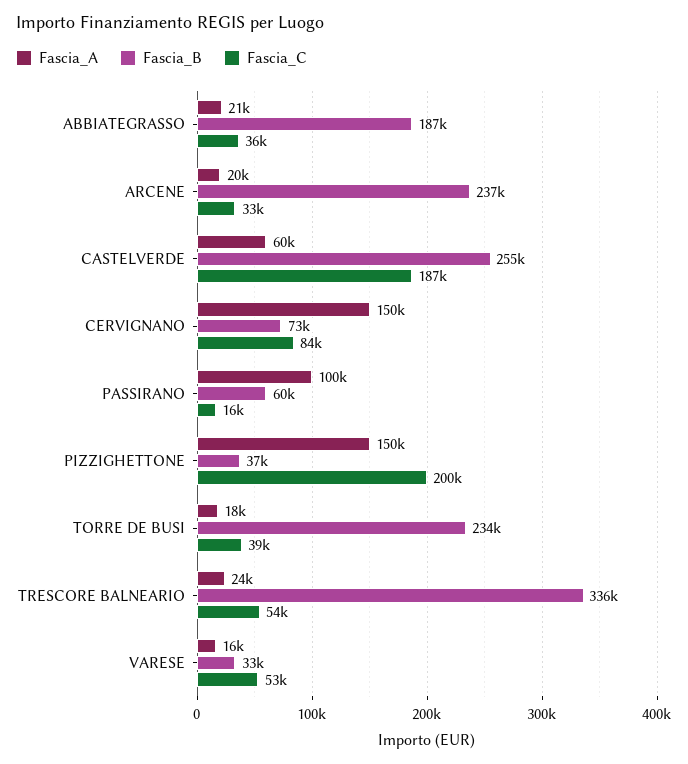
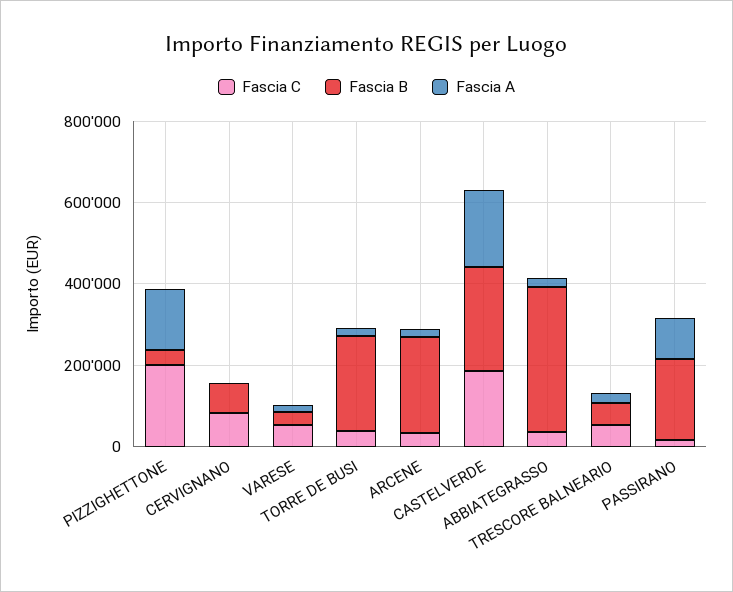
Fascia_B, ABBIATEGRASSO: 187000 -> 350000
Fascia_A, CASTELVERDE: 60000 -> 200000
Fascia_A, CERVIGNANO: 150000 -> 0
Fascia_B, PASSIRANO: 60000 -> 200000
Fascia_B, TRESCORE BALNEARIO: 336000 -> 50000

